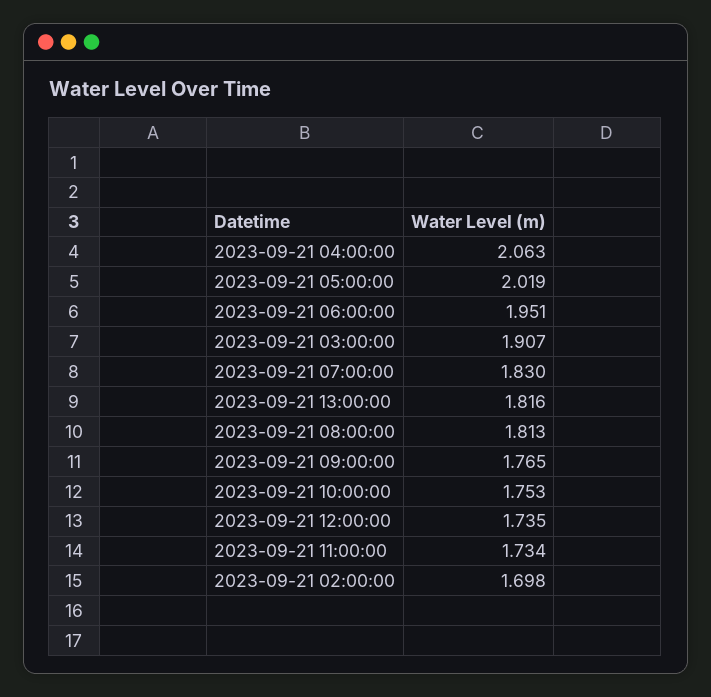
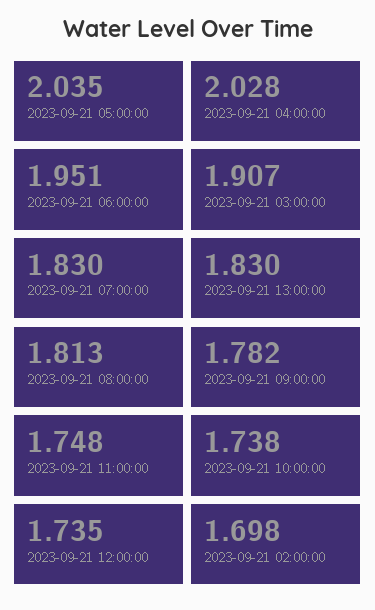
2023-09-21 04:00:00: 2.063 -> 2.028
2023-09-21 05:00:00: 2.019 -> 2.035
2023-09-21 13:00:00: 1.816 -> 1.83
2023-09-21 09:00:00: 1.765 -> 1.782
2023-09-21 10:00:00: 1.753 -> 1.738
2023-09-21 11:00:00: 1.734 -> 1.748

